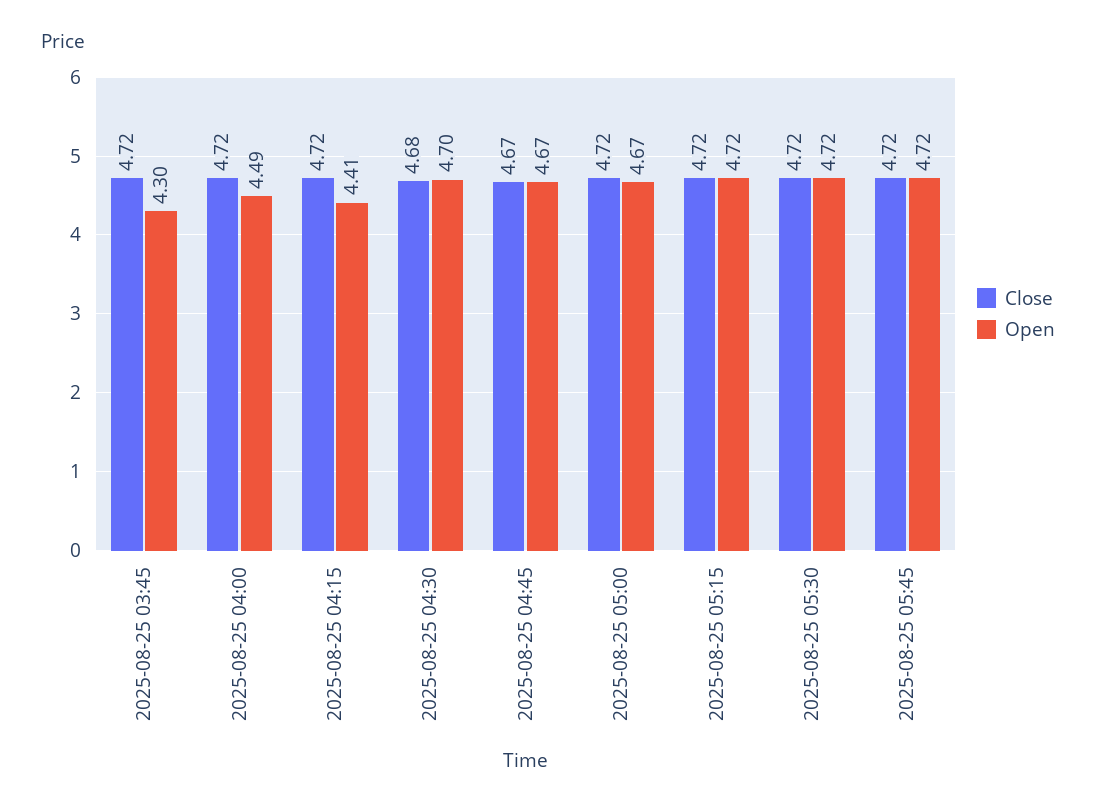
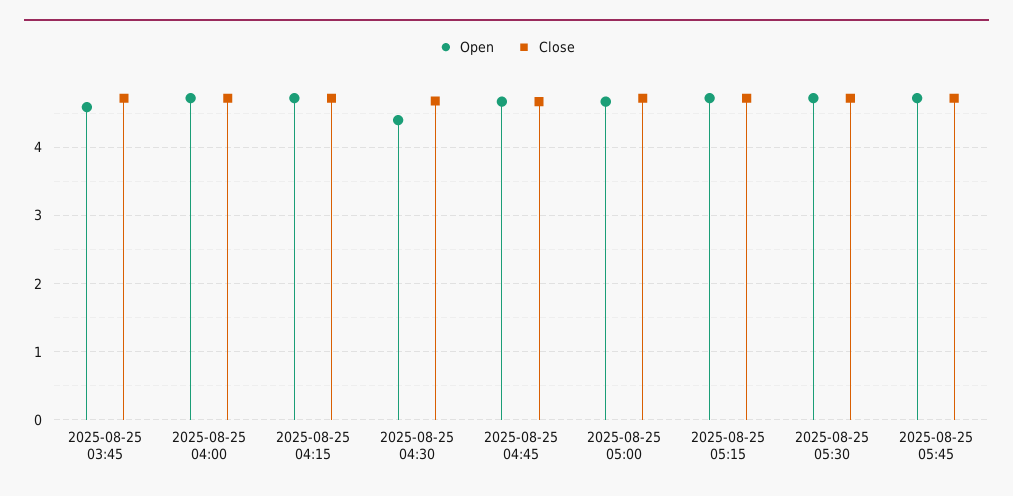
Open, 2025-08-25 03:45: 4.3 -> 4.6
Open, 2025-08-25 04:00: 4.49 -> 4.7
Open, 2025-08-25 04:15: 4.41 -> 4.7
Open, 2025-08-25 04:30: 4.7 -> 4.4

